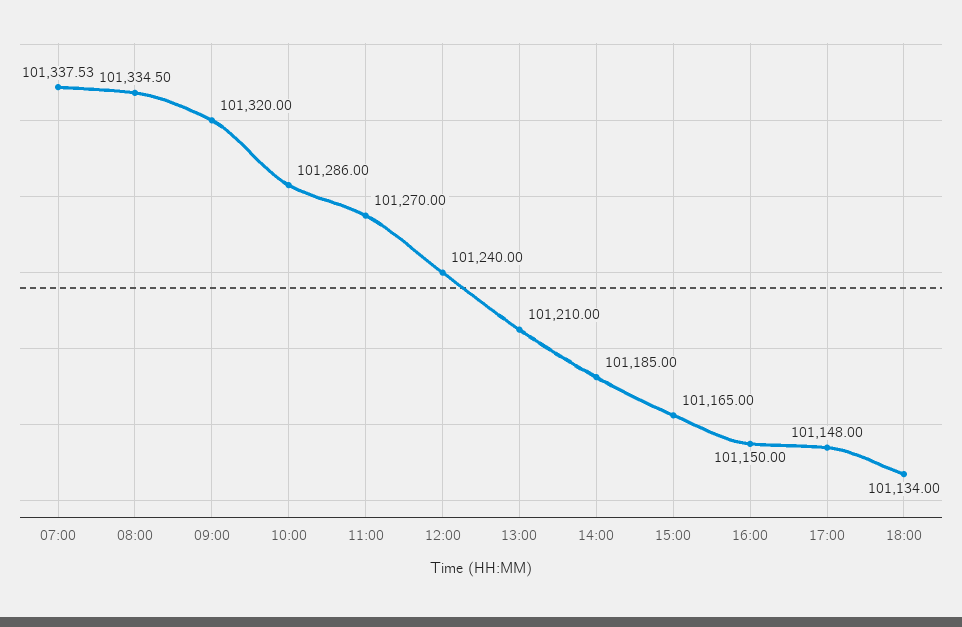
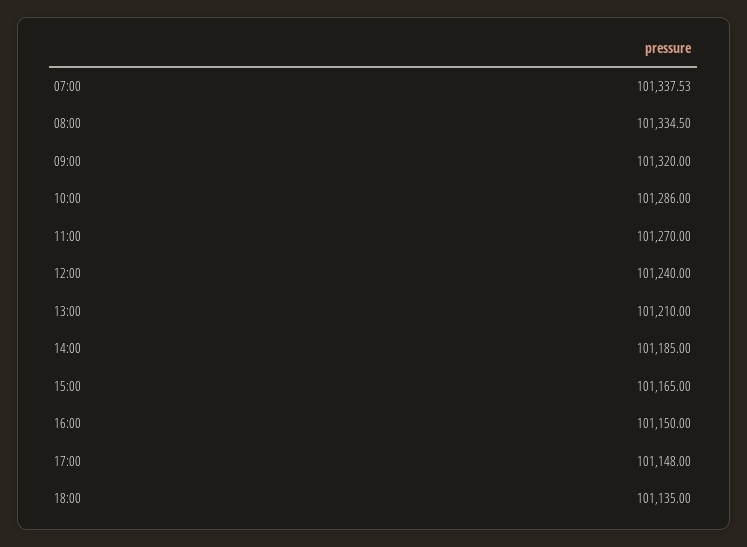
18:00: 101134 -> 101135

